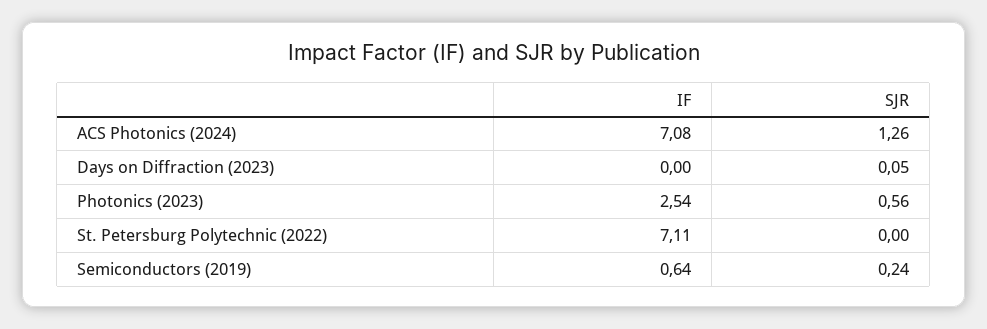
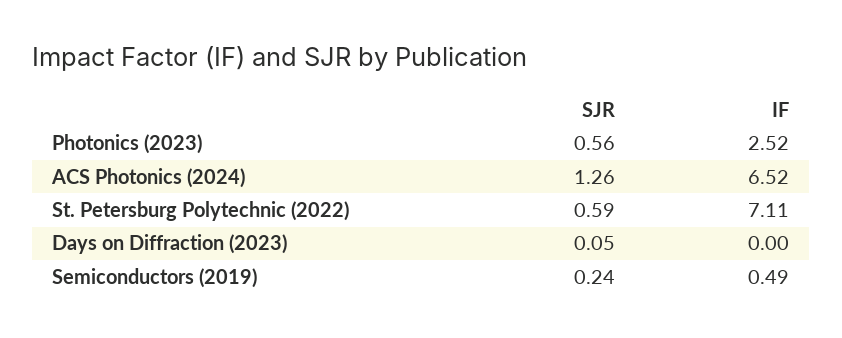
IF, ACS Photonics (2024): 7.08 -> 6.52
IF, Photonics (2023): 2.54 -> 2.52
SJR, St. Petersburg Polytechnic (2022): 0 -> 0.59
IF, Semiconductors (2019): 0.64 -> 0.49

